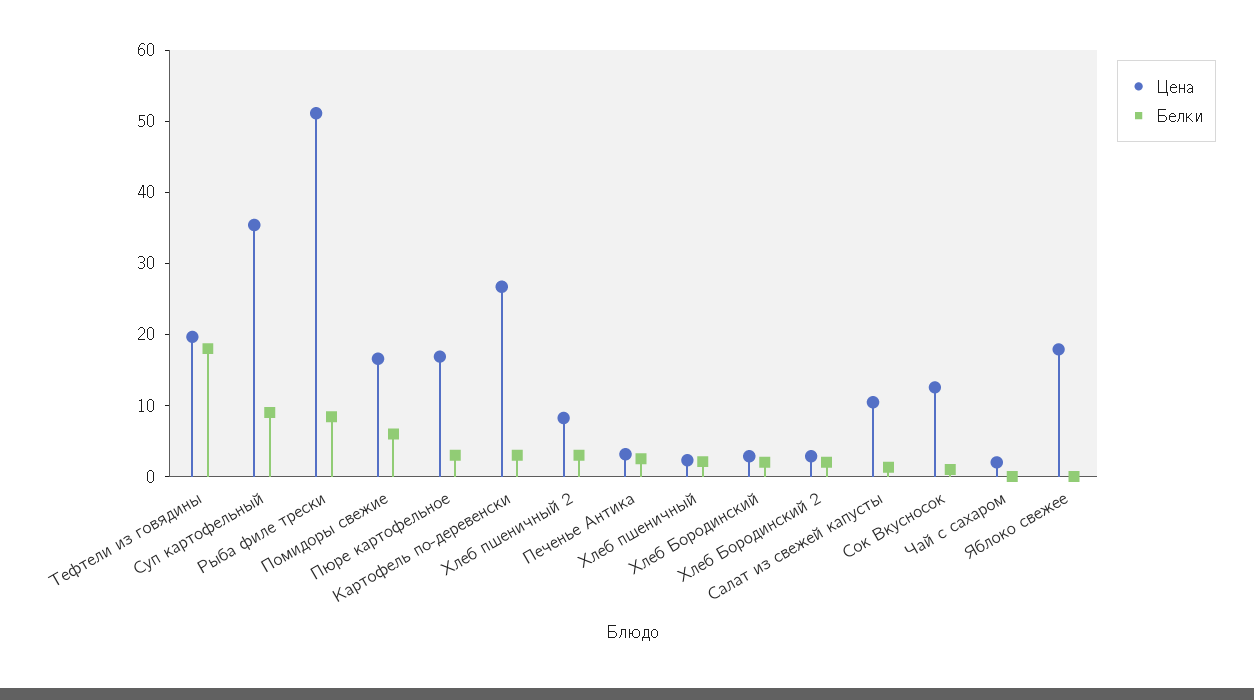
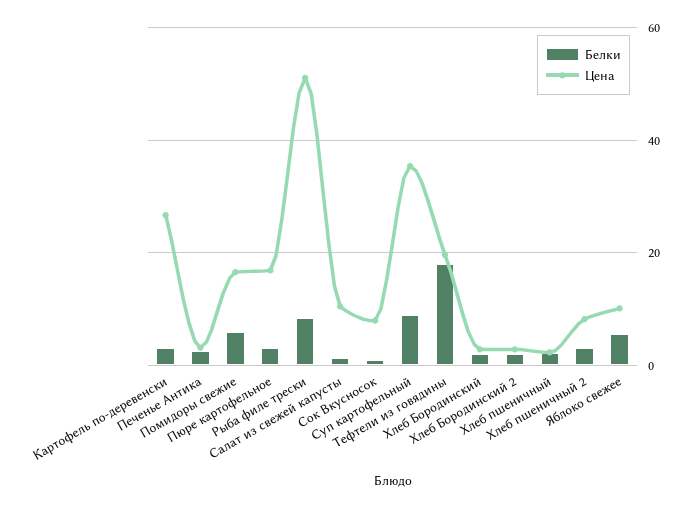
Цена, Сок Вкусносок: 12 -> 8
Цена, Чай с сахаром: 2 -> none
Белки, Чай с сахаром: 0 -> none
Цена, Яблоко свежее: 18 -> 10
Белки, Яблоко свежее: 0 -> 6

